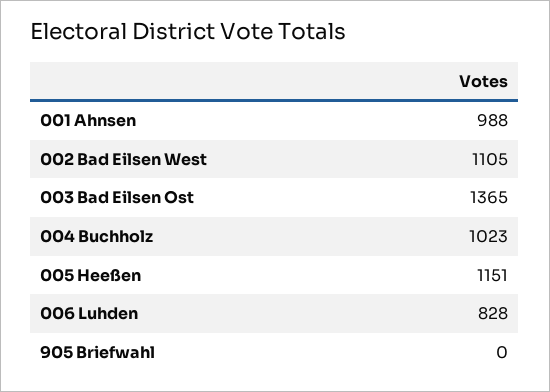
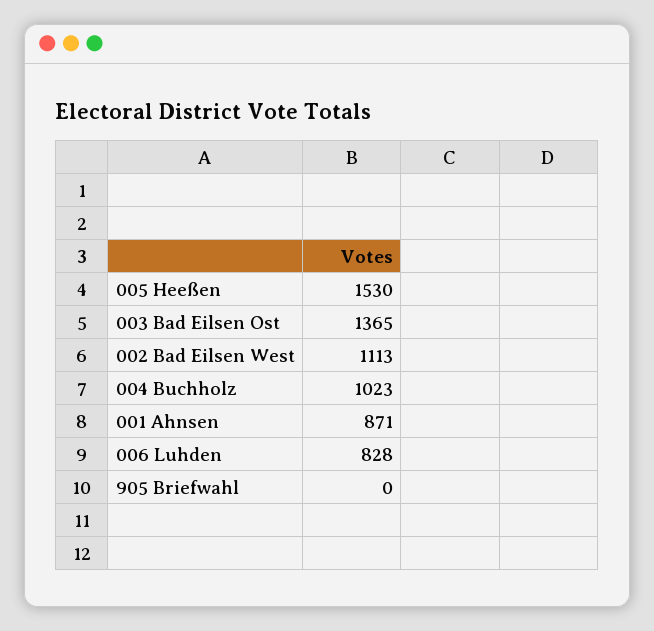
001 Ahnsen: 988 -> 871
002 Bad Eilsen West: 1105 -> 1113
005 Heeßen: 1151 -> 1530

